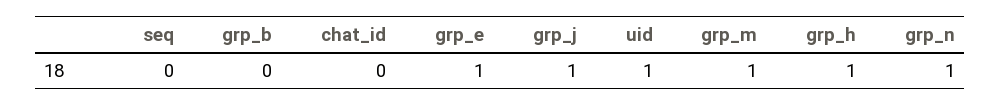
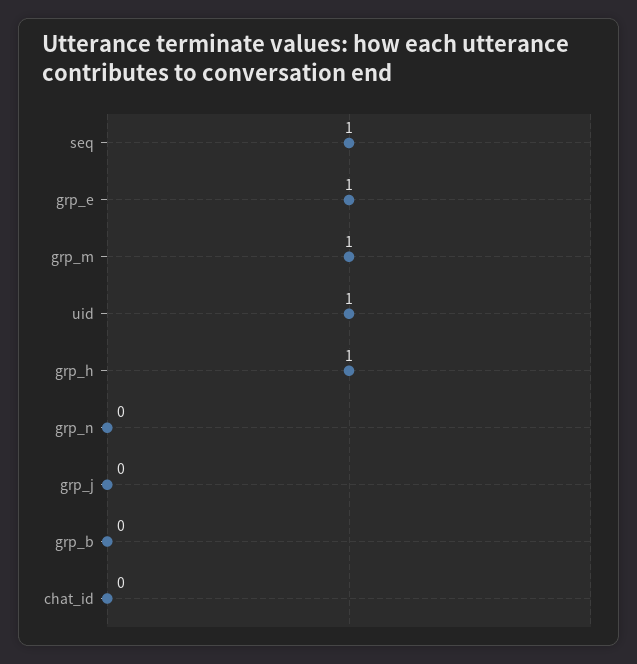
seq: 0 -> 1
grp_j: 1 -> 0
grp_n: 1 -> 0

